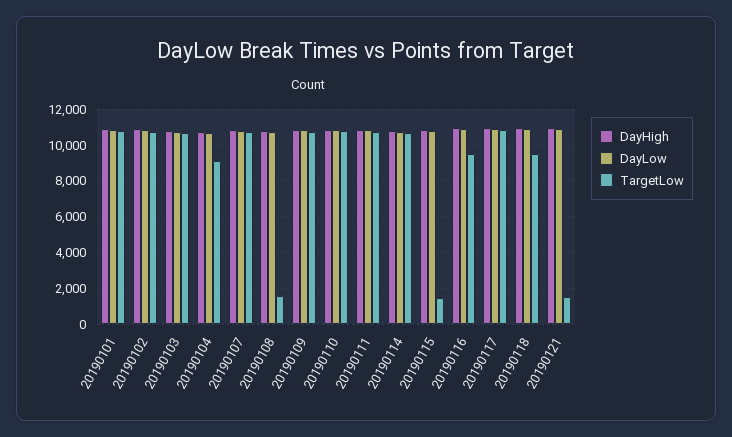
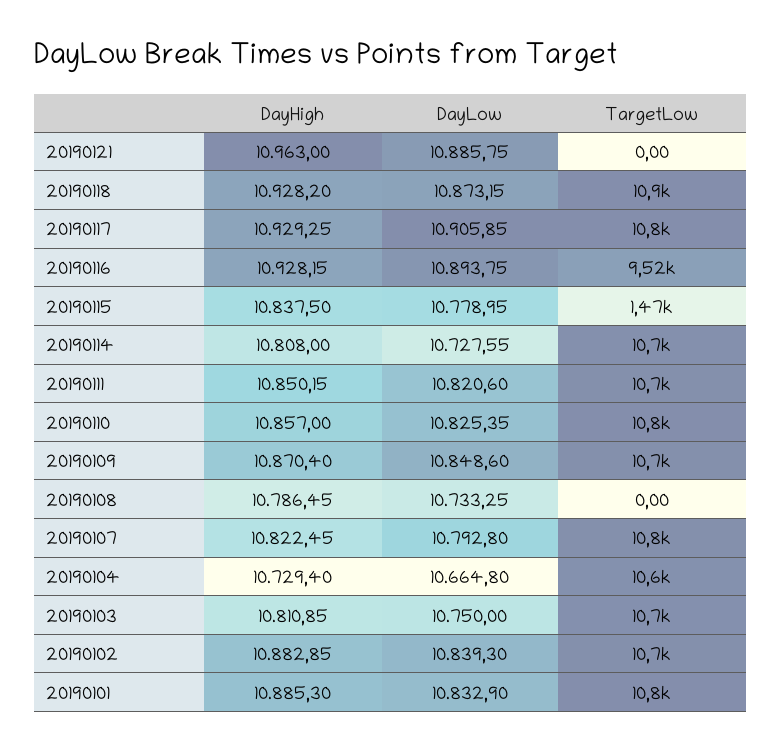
TargetLow, 20190104: 9000 -> 10600
TargetLow, 20190108: 1500 -> 0
TargetLow, 20190118: 9500 -> 10900
TargetLow, 20190121: 1500 -> 0

